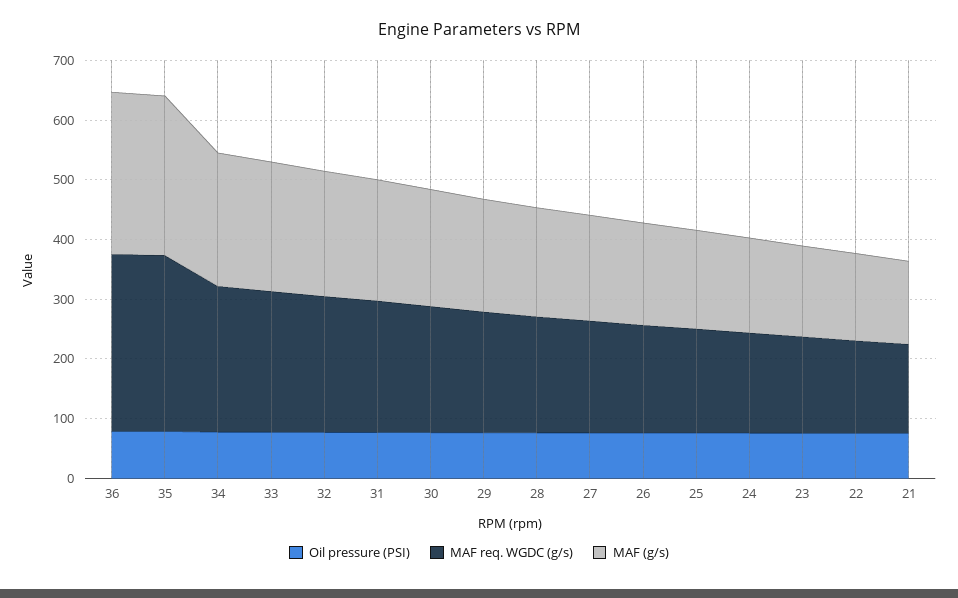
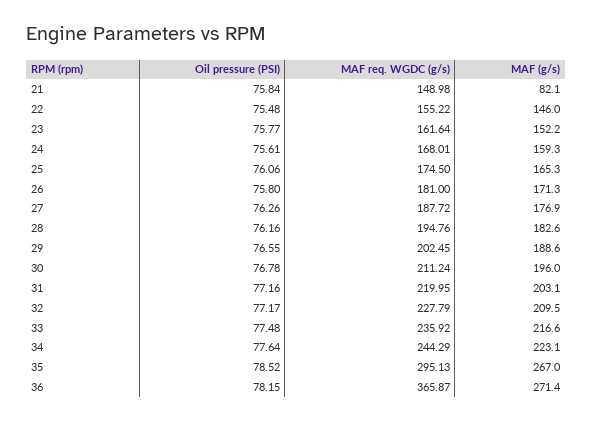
MAF req. WGDC (g/s), 36: 300 -> 365.87
MAF (g/s), 21: 140 -> 82.1

